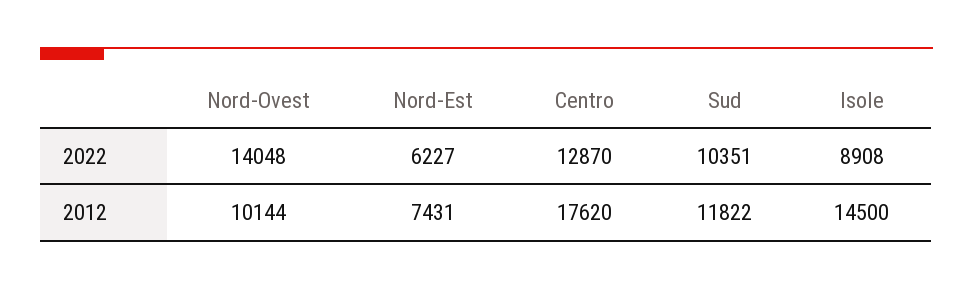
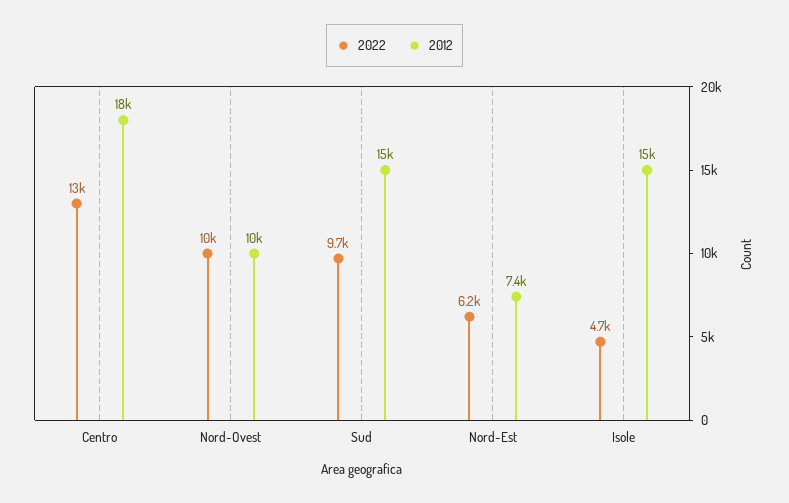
2022, Nord-Ovest: 14048 -> 10000
2022, Sud: 10351 -> 9700
2022, Isole: 8908 -> 4700
2012, Sud: 11822 -> 15000

